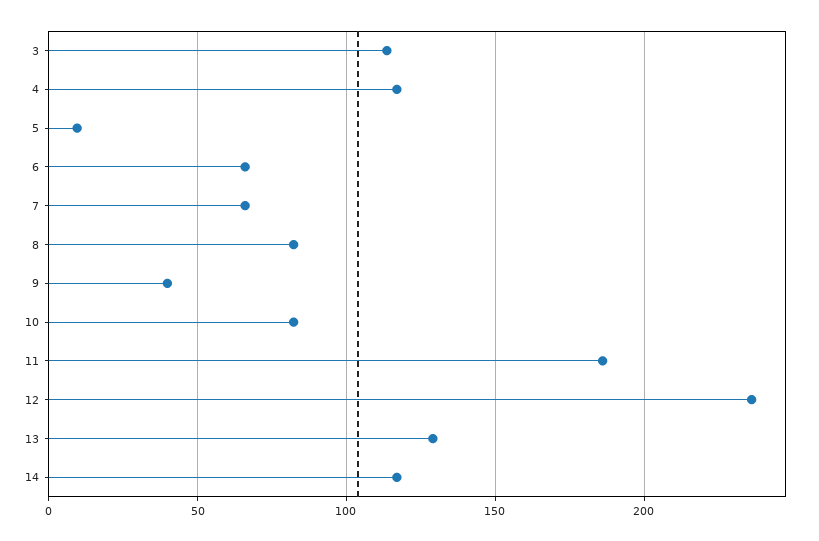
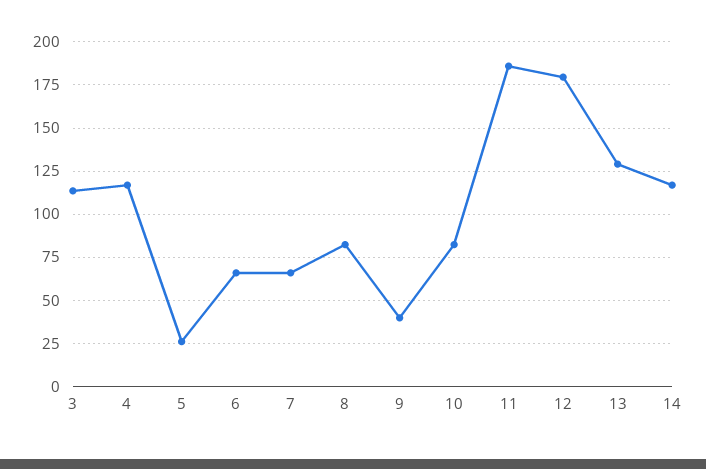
5: 10 -> 25
12: 235 -> 180

